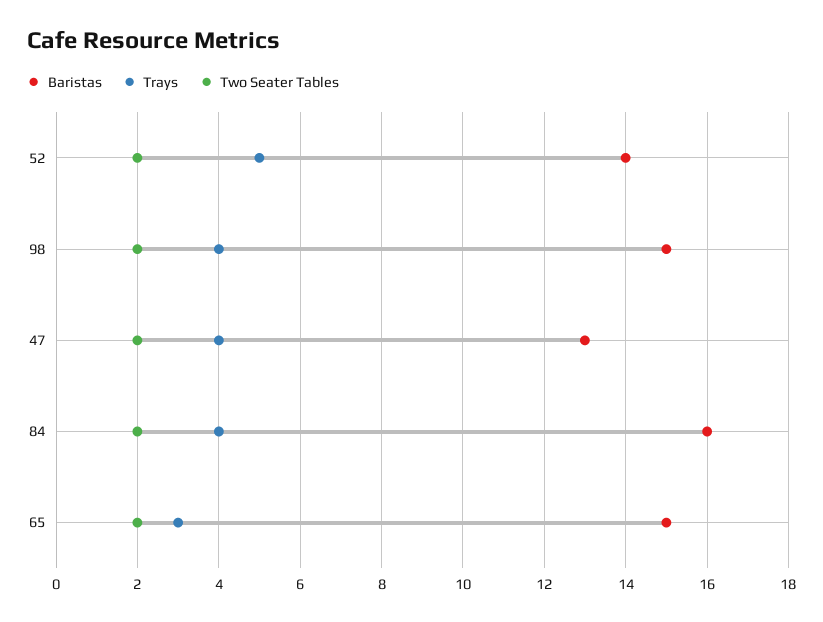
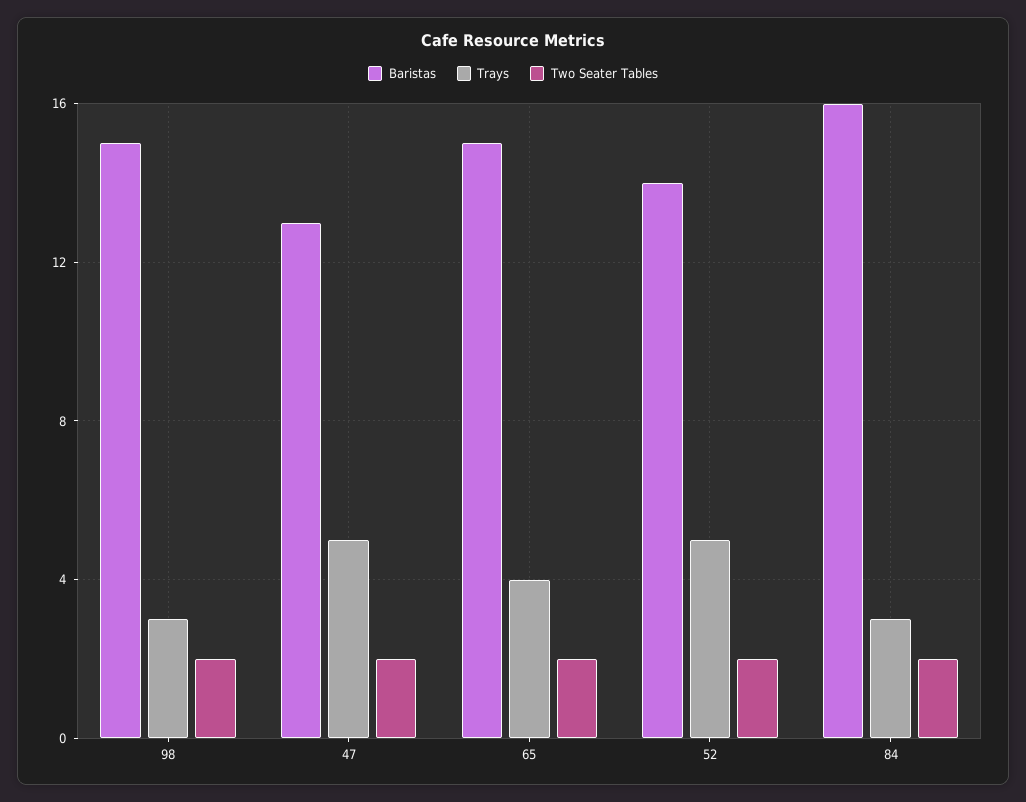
Trays, 98: 4 -> 3
Trays, 47: 4 -> 5
Trays, 84: 4 -> 3
Trays, 65: 3 -> 4

